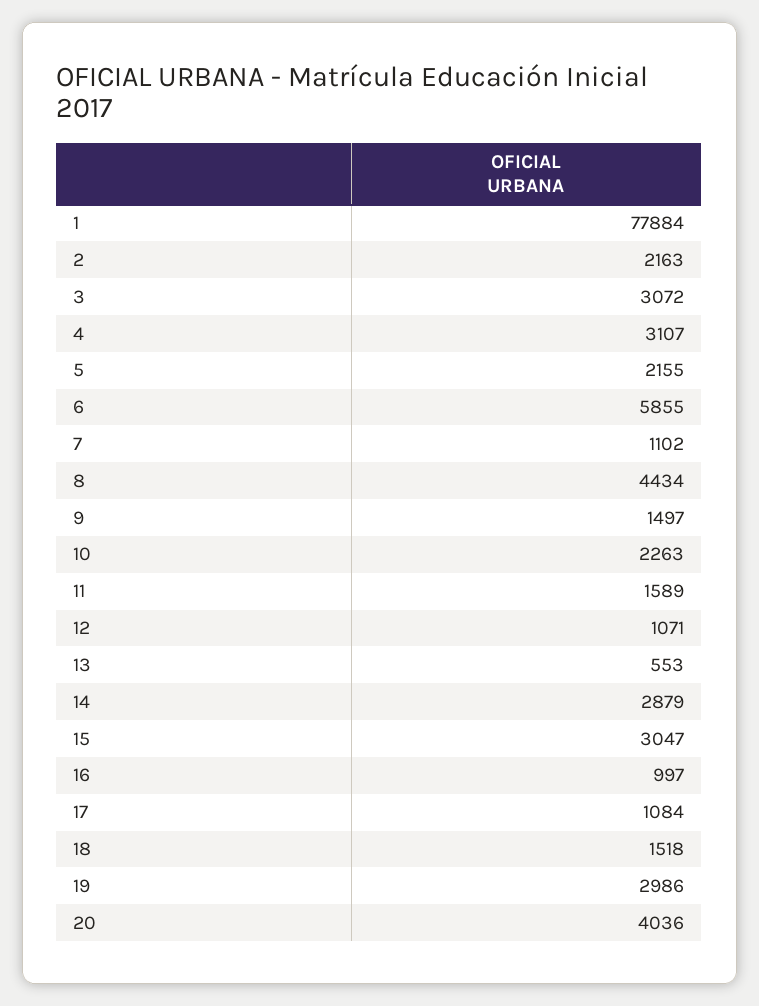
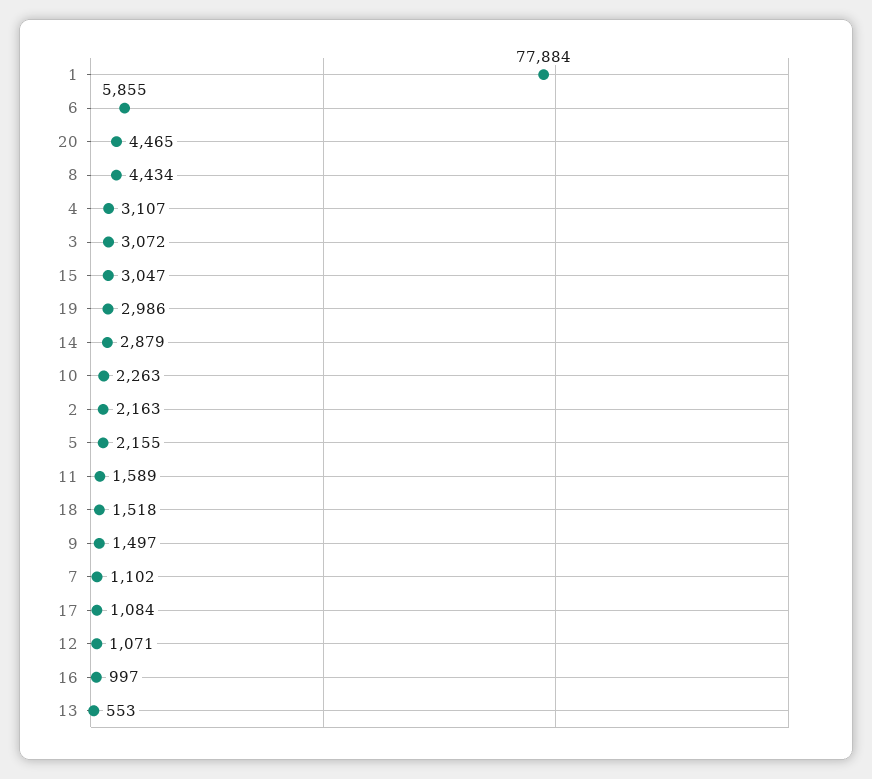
20: 4036 -> 4465

